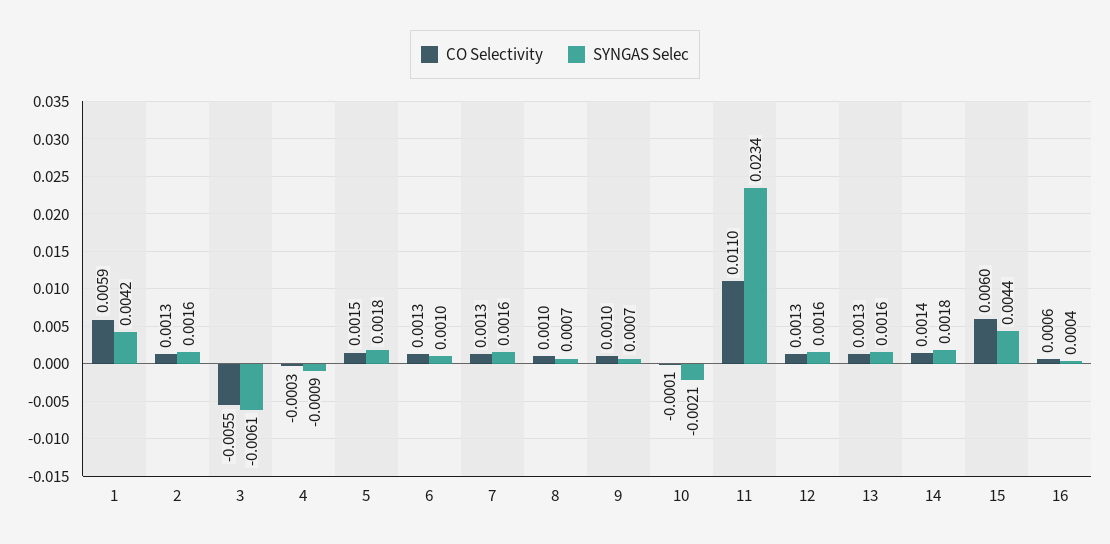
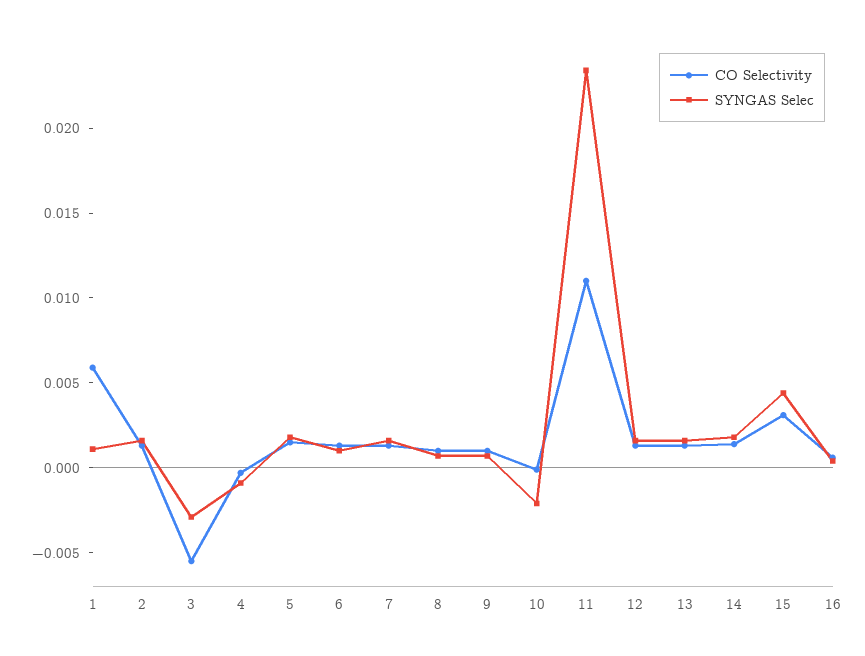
SYNGAS Selec, 1: 0.0042 -> 0.001
SYNGAS Selec, 3: -0.0061 -> -0.003
CO Selectivity, 15: 0.006 -> 0.003

